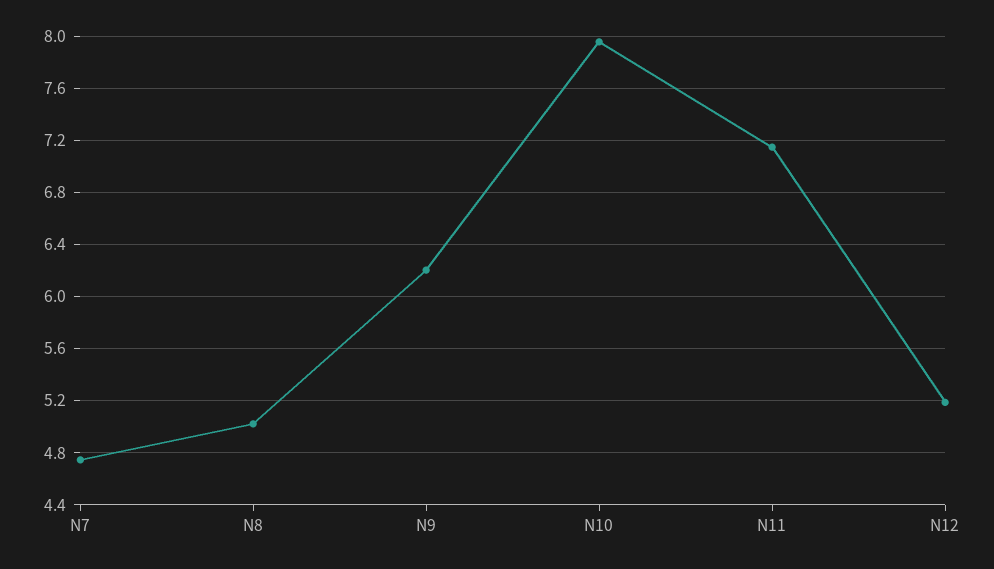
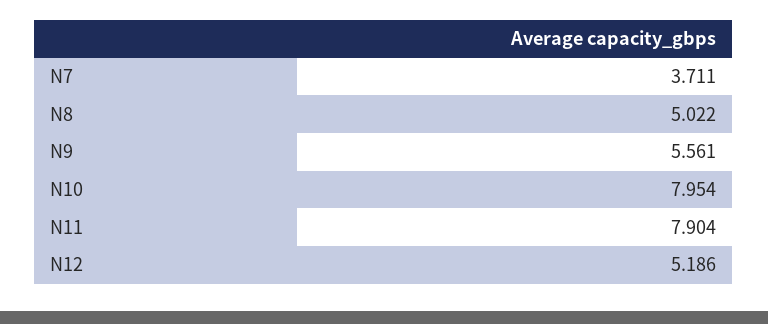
N7: 4.75 -> 3.711
N9: 6.2 -> 5.561
N11: 7.15 -> 7.904

